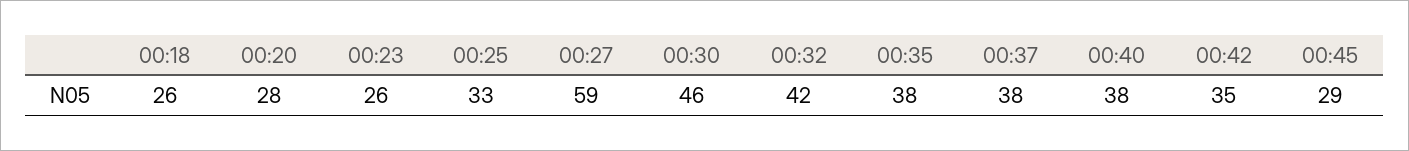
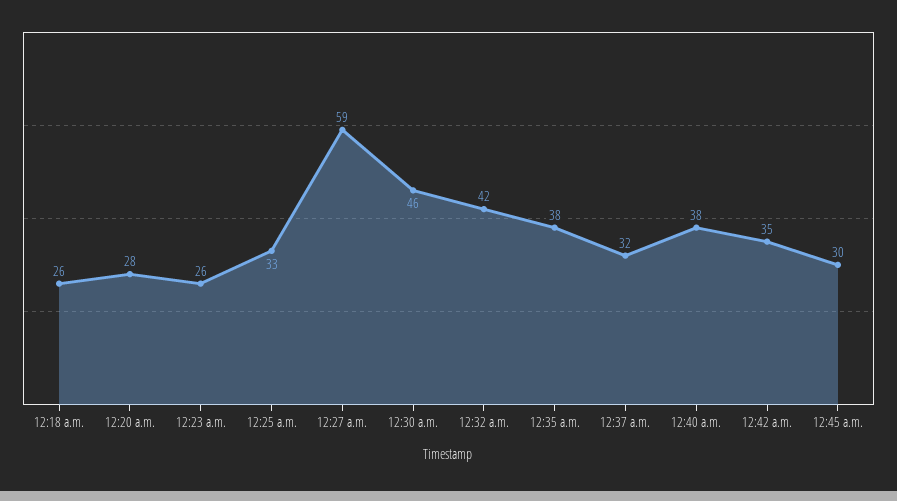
00:37: 38 -> 32
00:45: 29 -> 30

